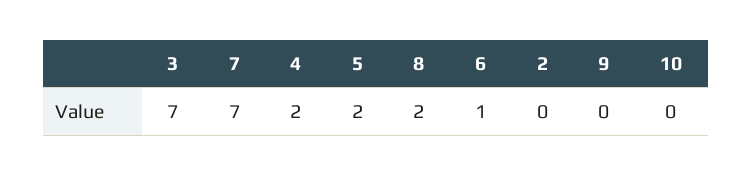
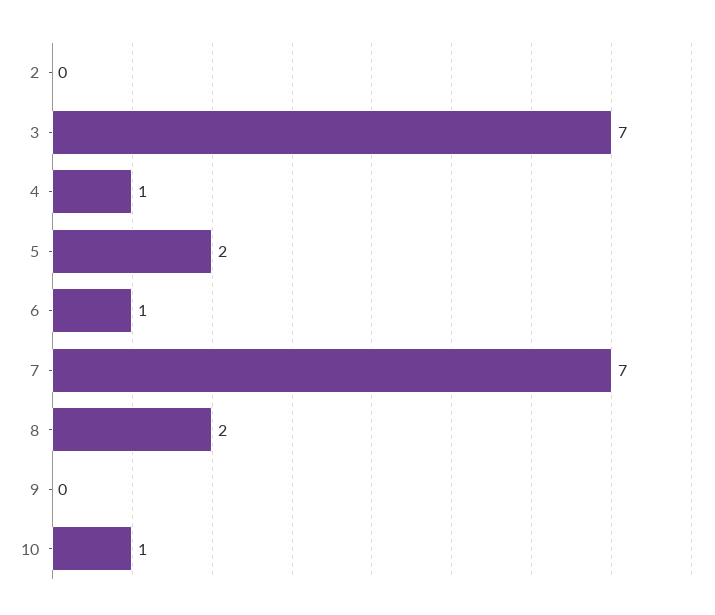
4: 2 -> 1
10: 0 -> 1

